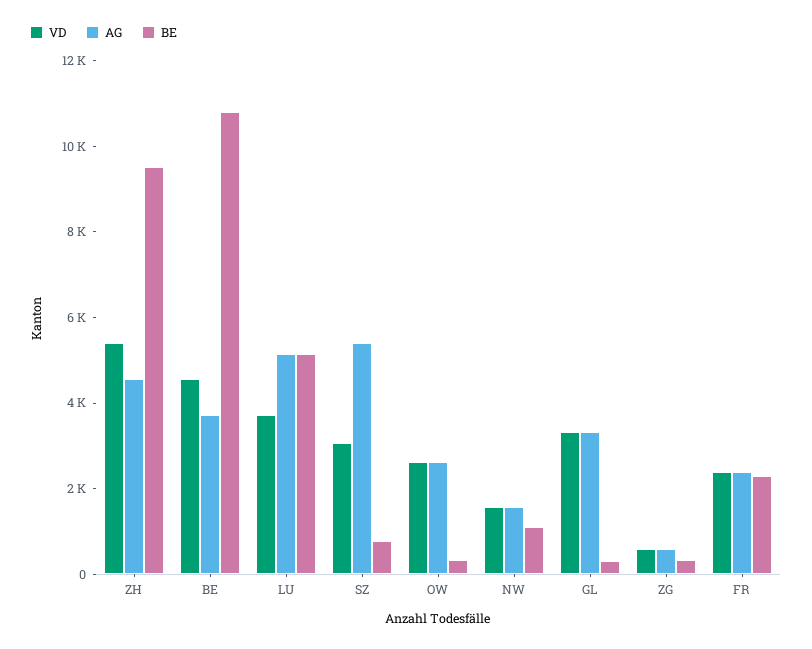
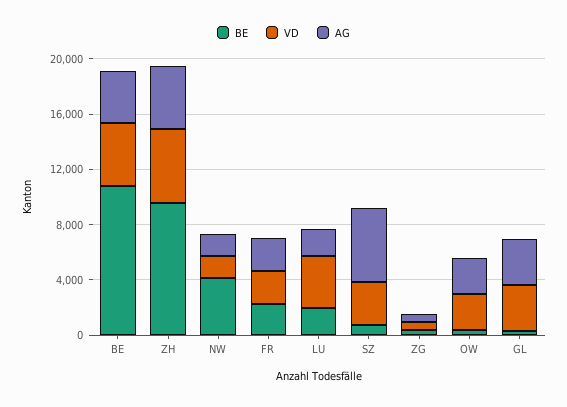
AG, LU: 5000 -> 2000
BE, LU: 5000 -> 2000
BE, NW: 1000 -> 4000

